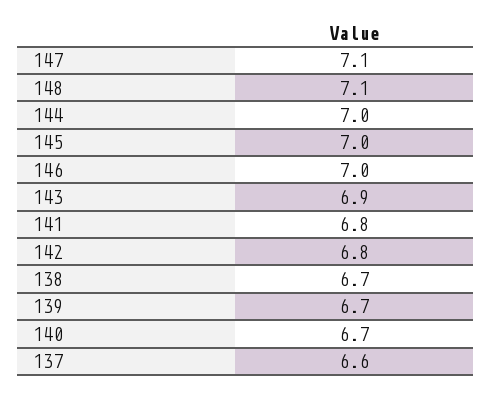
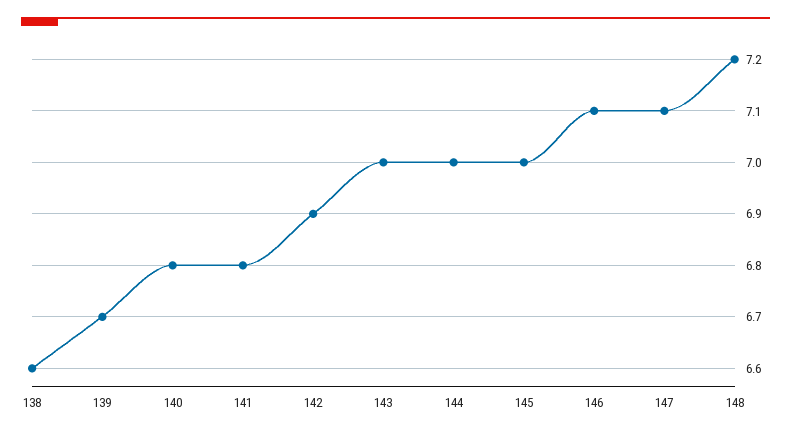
148: 7.1 -> 7.2
146: 7 -> 7.1
143: 6.9 -> 7
142: 6.8 -> 6.9
138: 6.7 -> 6.6
140: 6.7 -> 6.8
137: 6.6 -> none

